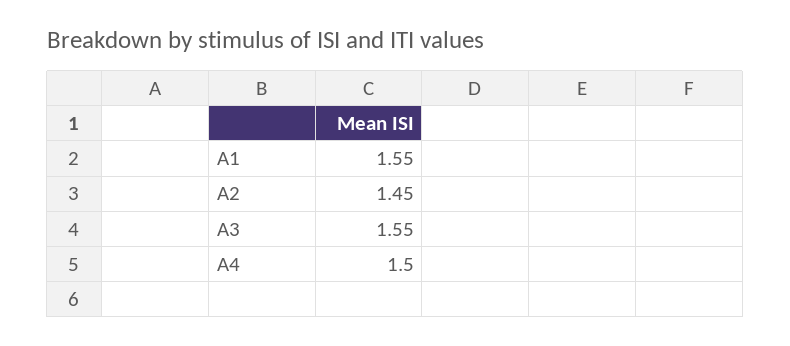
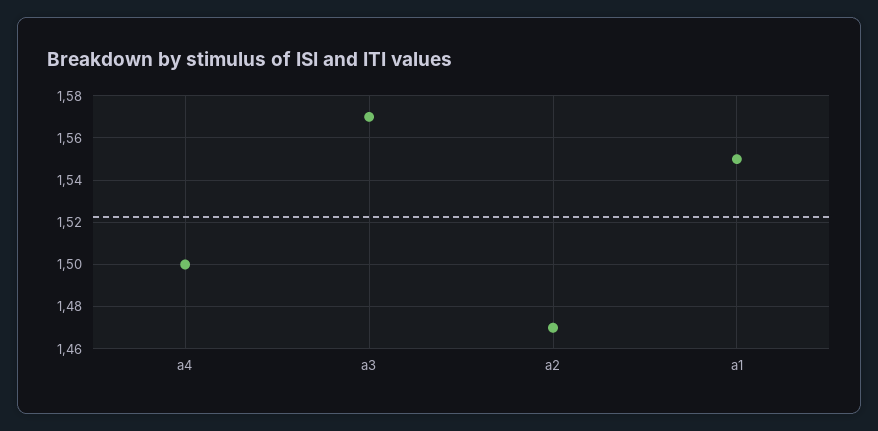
A2: 1.45 -> 1.47
A3: 1.55 -> 1.57

